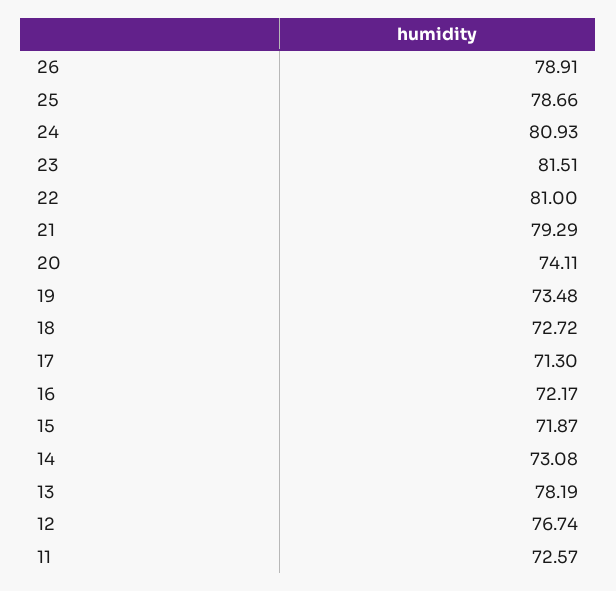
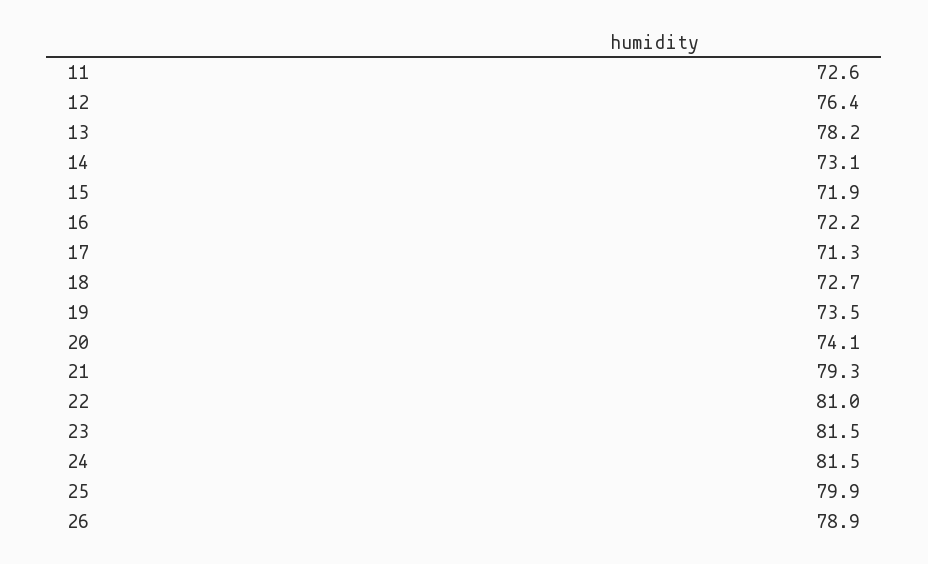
25: 78.66 -> 79.9
24: 80.93 -> 81.5
12: 76.74 -> 76.4

